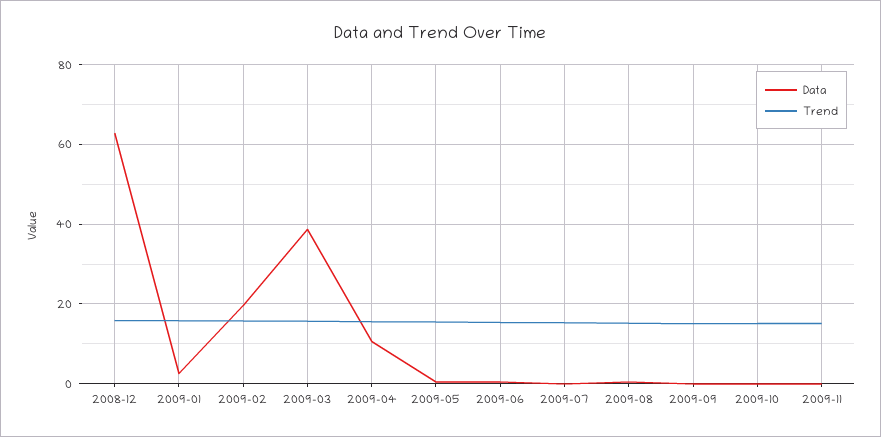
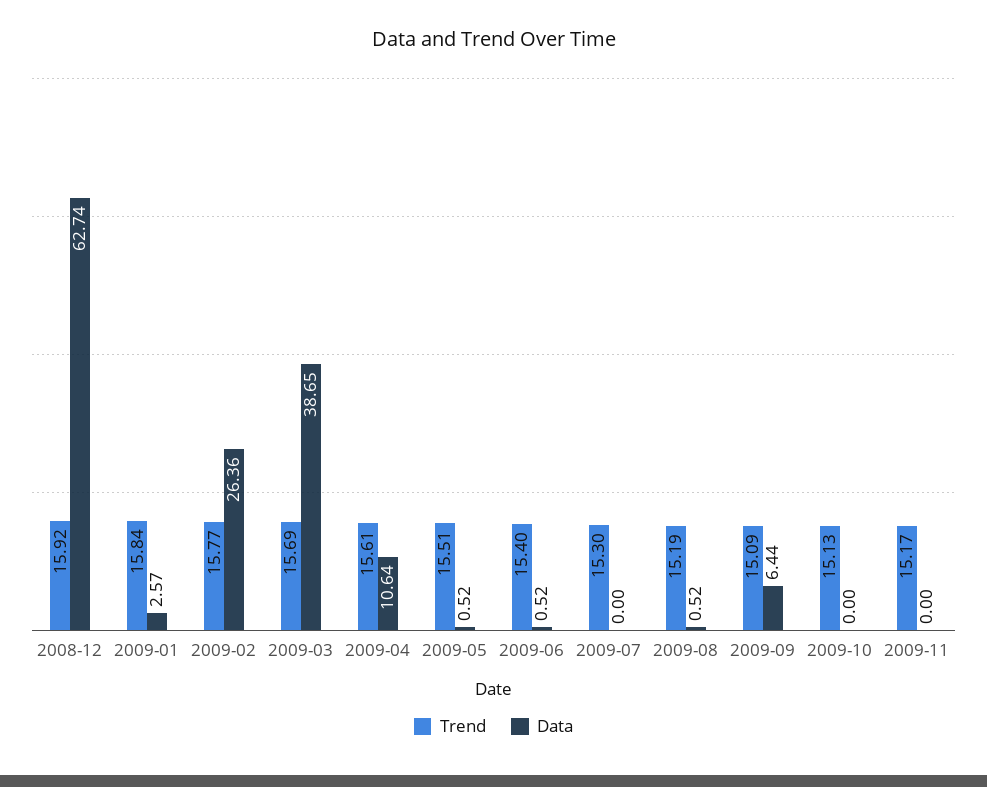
Data, 2009-02: 20 -> 26.36
Data, 2009-09: 0 -> 6.44

